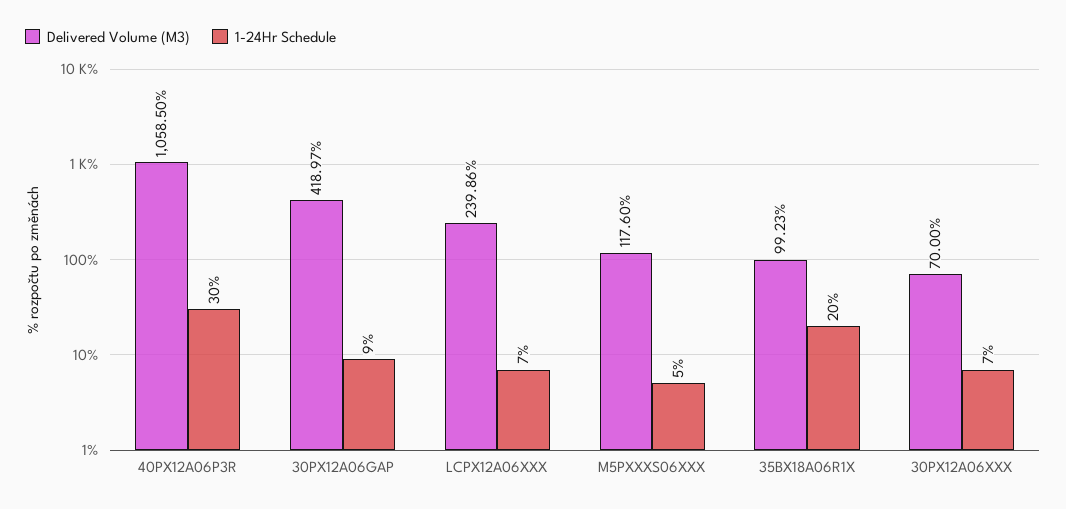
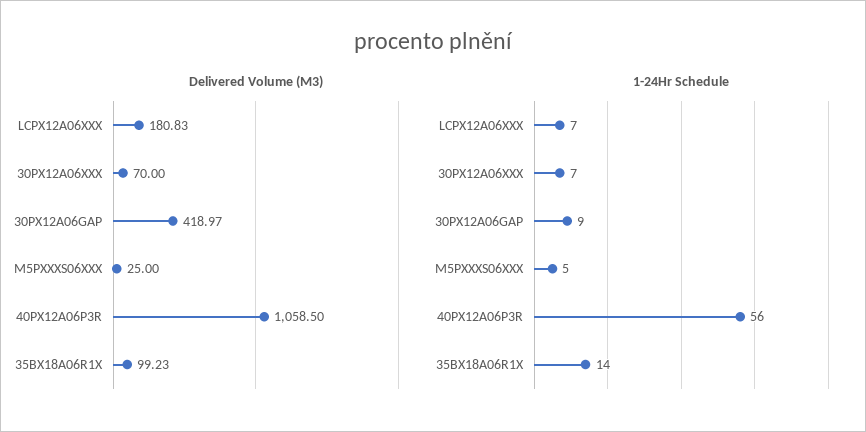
1-24Hr Schedule, 40PX12A06P3R: 30 -> 56
Delivered Volume (M3), LCPX12A06XXX: 239.86 -> 180.83
Delivered Volume (M3), M5PXXXS06XXX: 117.6 -> 25
1-24Hr Schedule, 35BX18A06R1X: 20 -> 14

